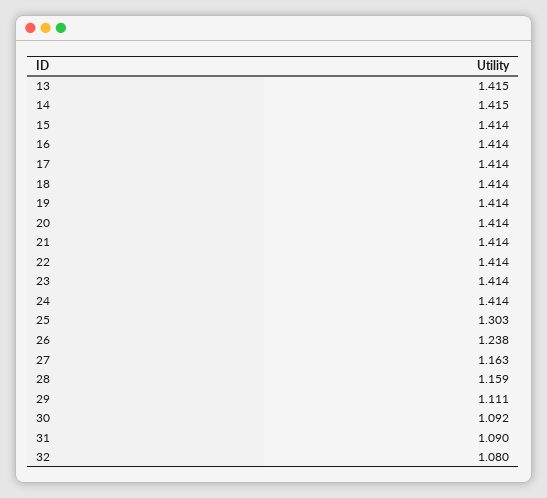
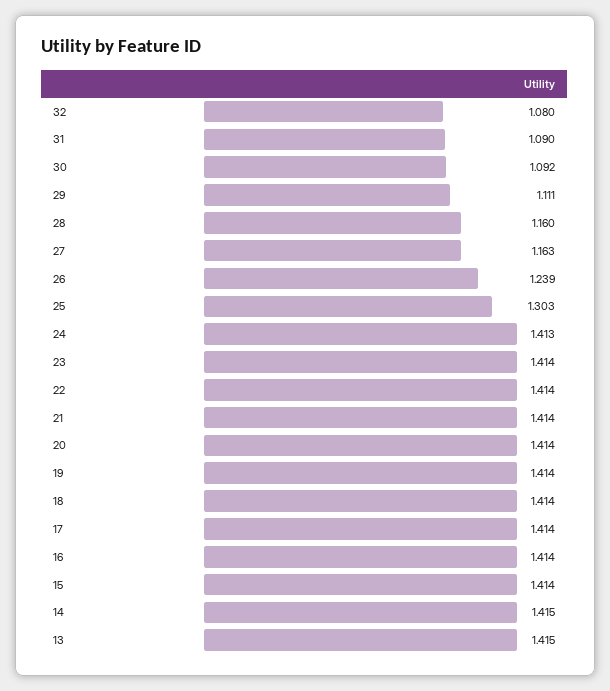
24: 1.414 -> 1.413
26: 1.238 -> 1.239
28: 1.159 -> 1.16

